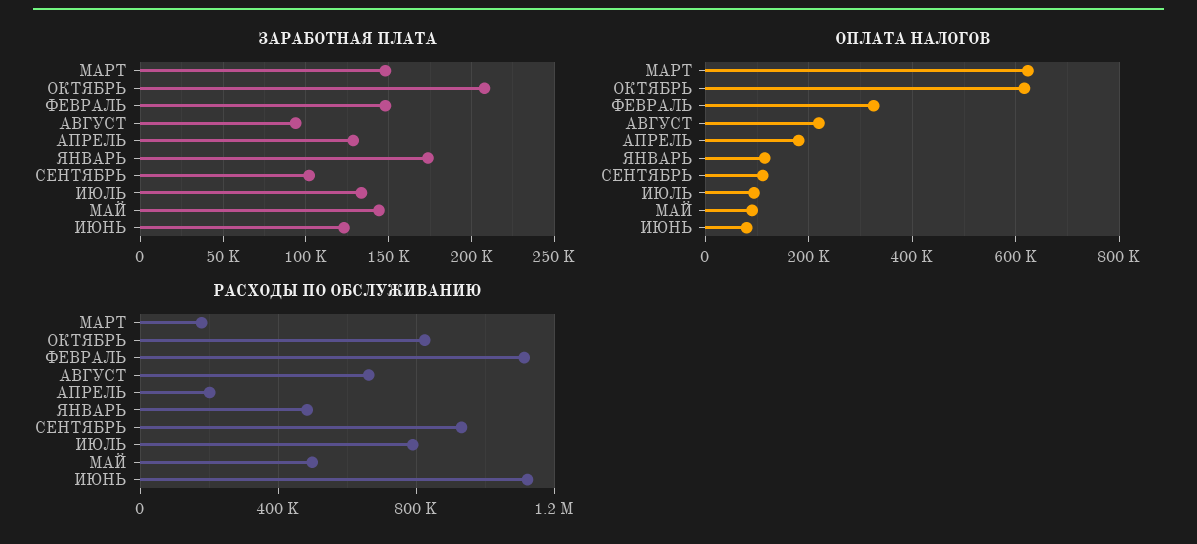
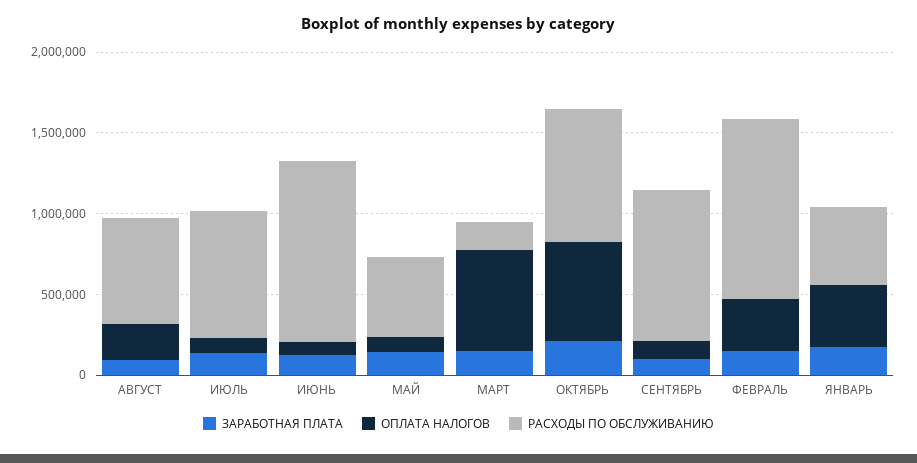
ЗАРАБОТНАЯ ПЛАТА, АПРЕЛЬ: 130000 -> none
ОПЛАТА НАЛОГОВ, АПРЕЛЬ: 180000 -> none
ОПЛАТА НАЛОГОВ, ЯНВАРЬ: 120000 -> 400000
РАСХОДЫ ПО ОБСЛУЖИВАНИЮ, АПРЕЛЬ: 200000 -> none

